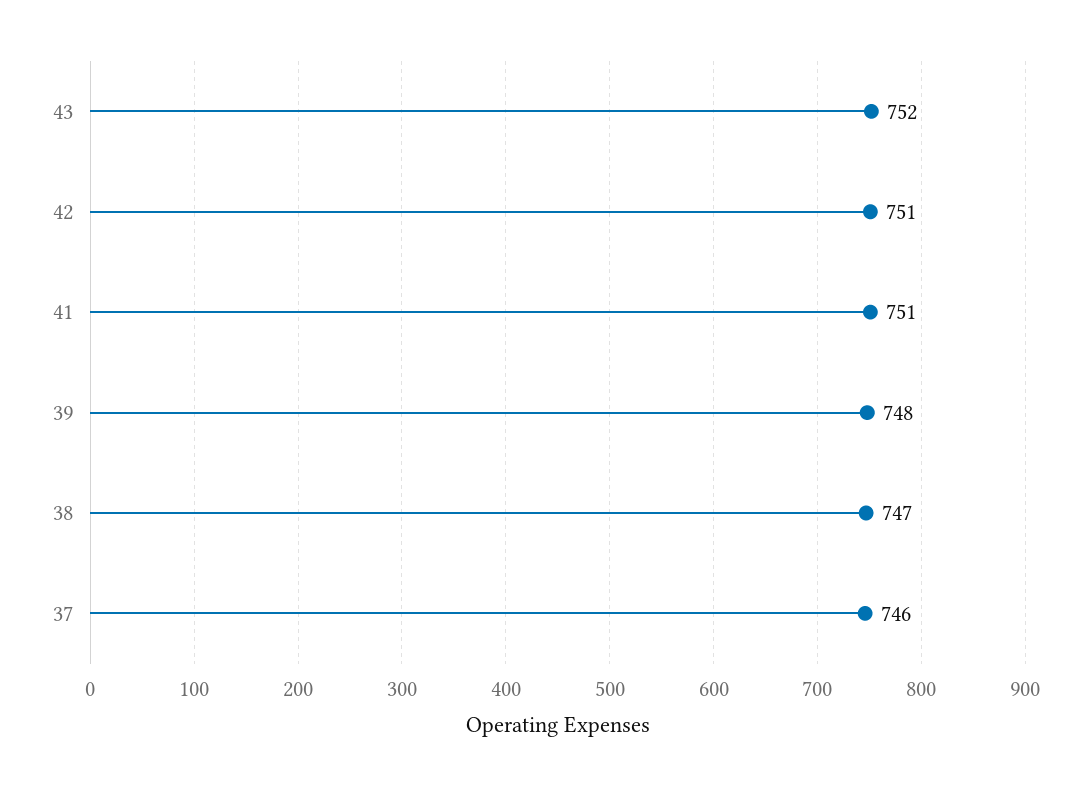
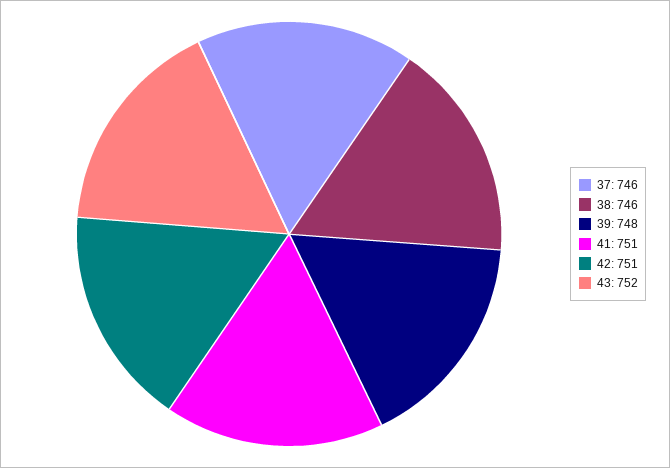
38: 747 -> 746

